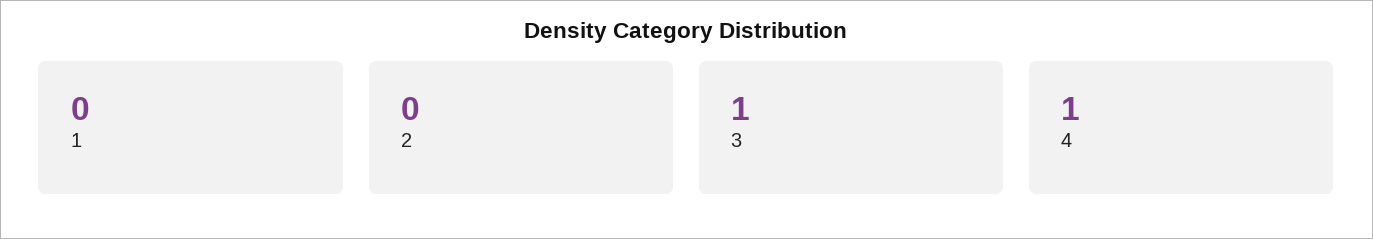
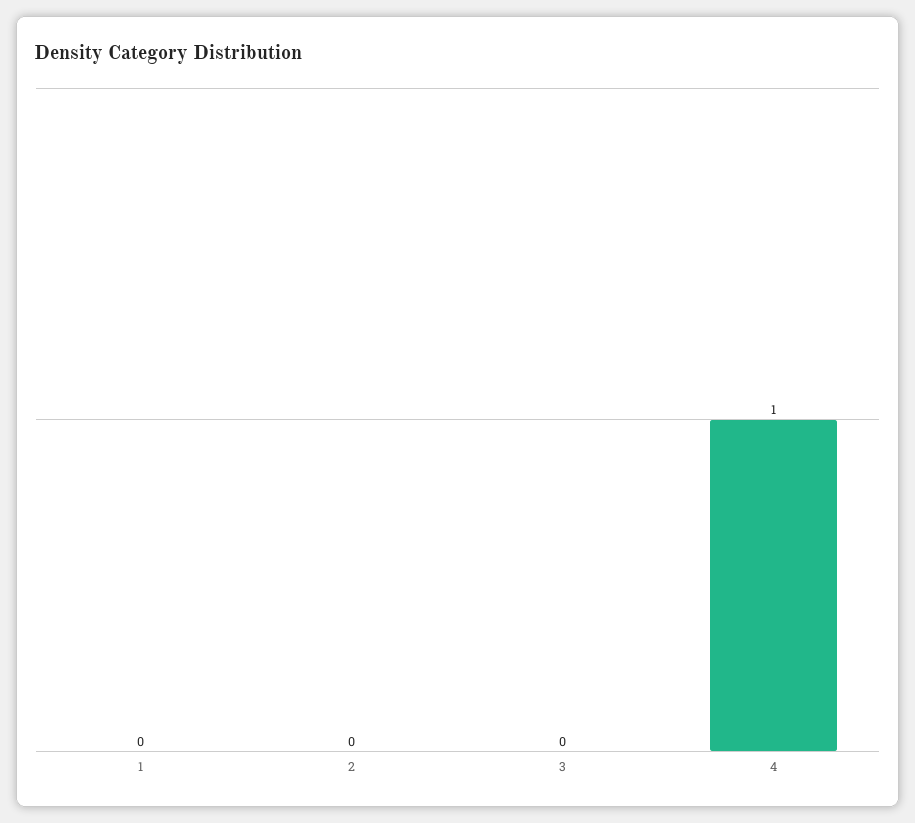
3: 1 -> 0

